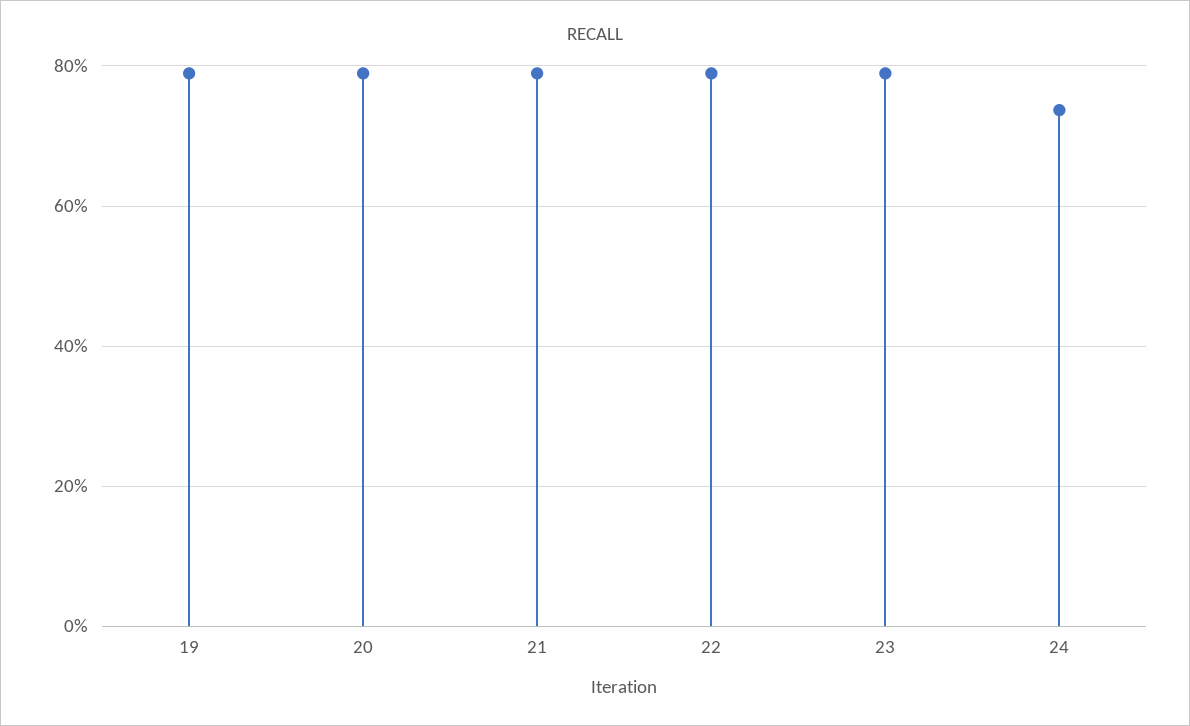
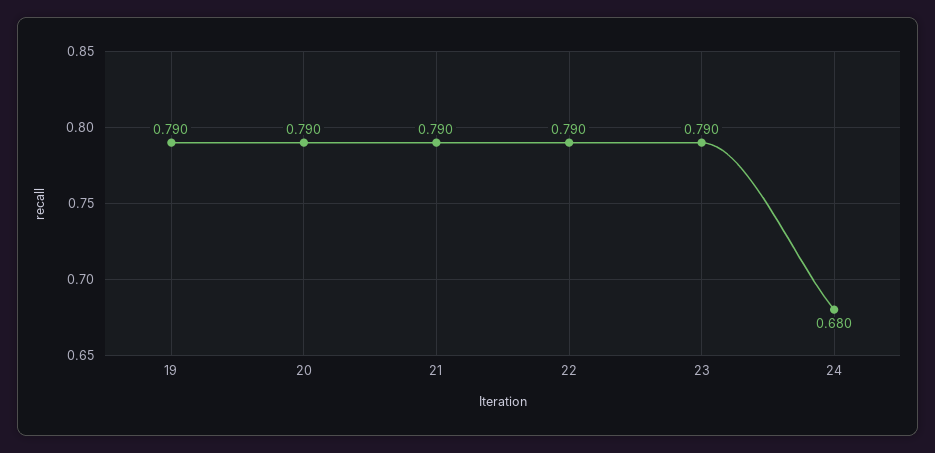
24: 0.74 -> 0.68

